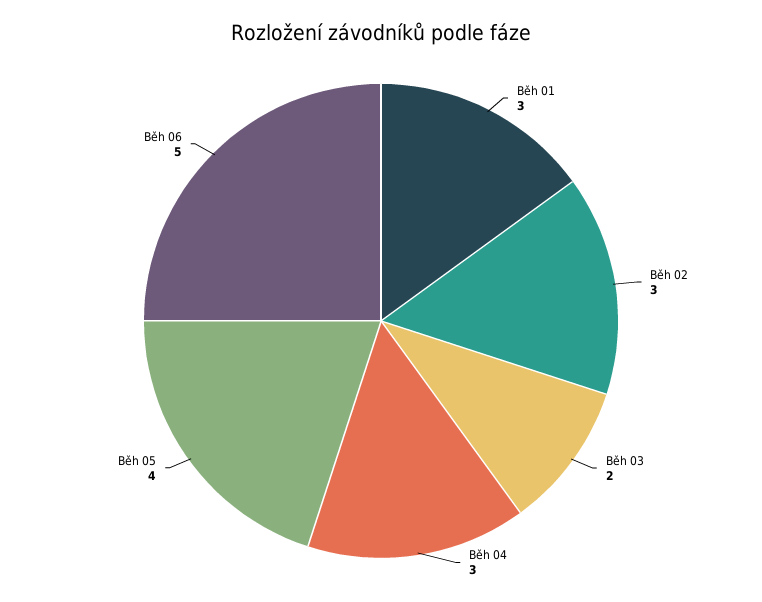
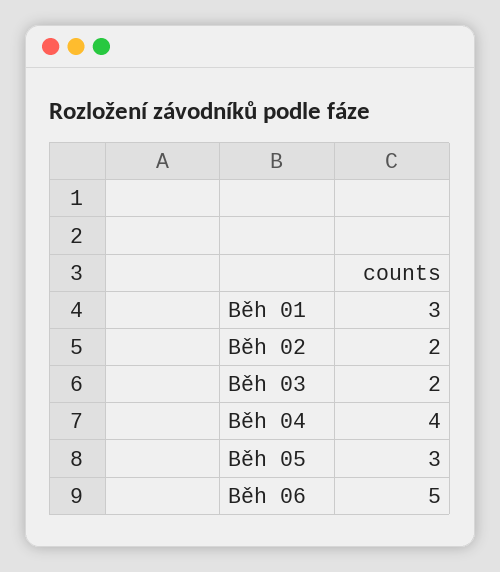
Běh 02: 3 -> 2
Běh 04: 3 -> 4
Běh 05: 4 -> 3

